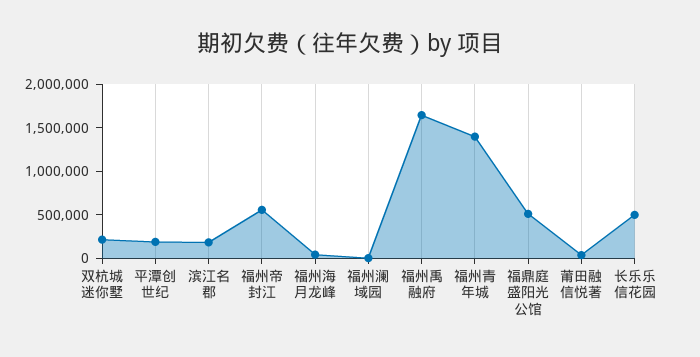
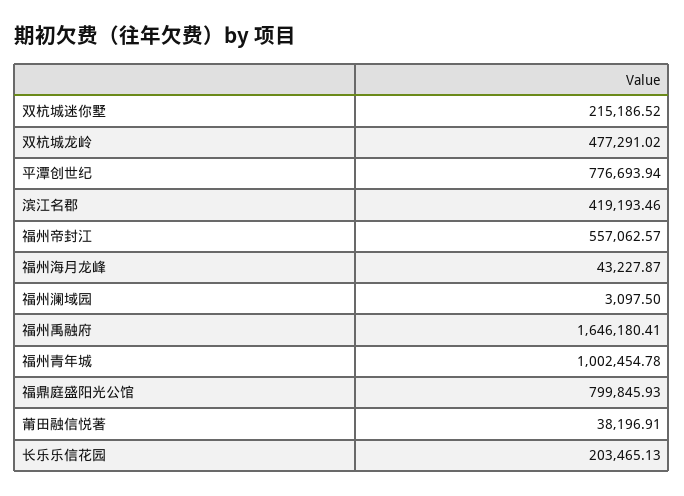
平潭创世纪: 200000 -> 776693.94
滨江名郡: 200000 -> 419193.46
福州青年城: 1400000 -> 1002454.78
福鼎庭盛阳光公馆: 500000 -> 799845.93
长乐乐信花园: 500000 -> 203465.13
双杭城龙岭: none -> 477291.02

